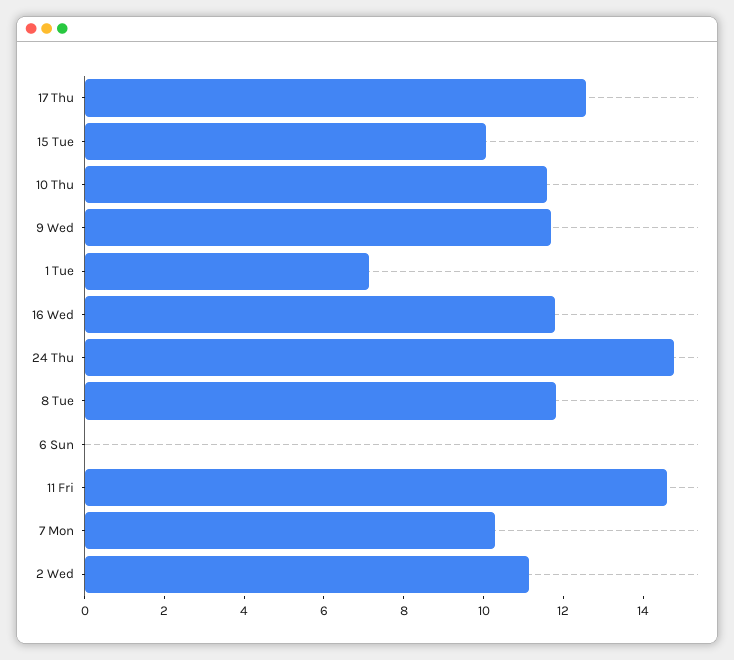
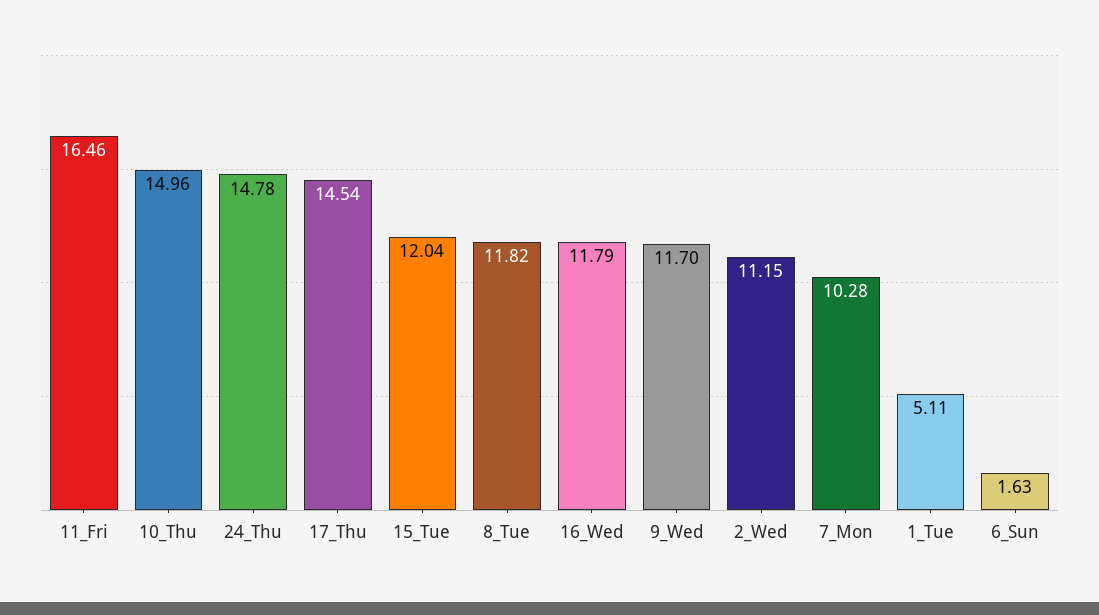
17 Thu: 12.5 -> 14.54
15 Tue: 10 -> 12.04
10 Thu: 11.5 -> 14.96
1 Tue: 7 -> 5.11
6 Sun: 0 -> 1.63
11 Fri: 14.5 -> 16.46

